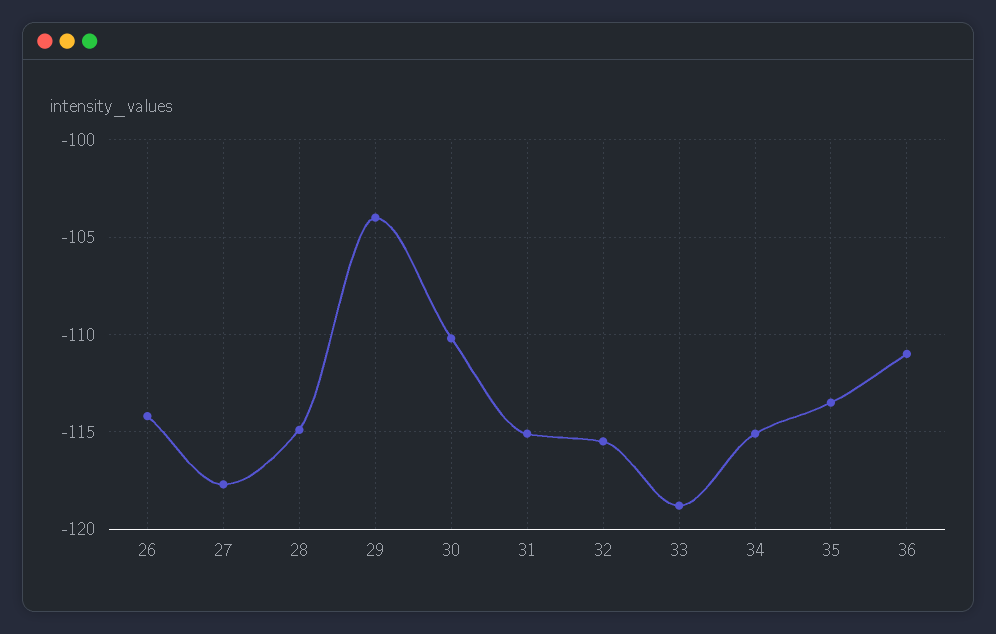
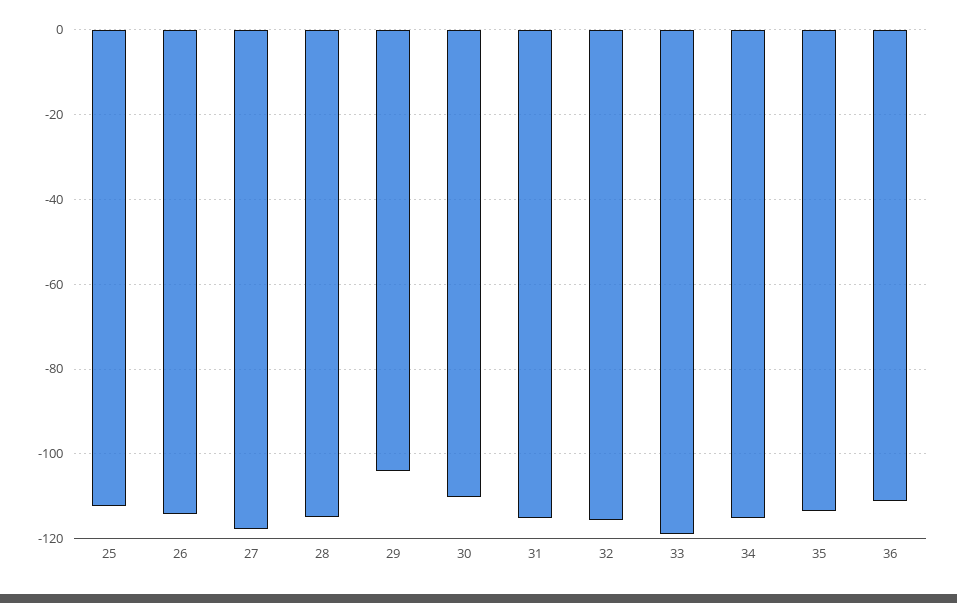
25: none -> -112

